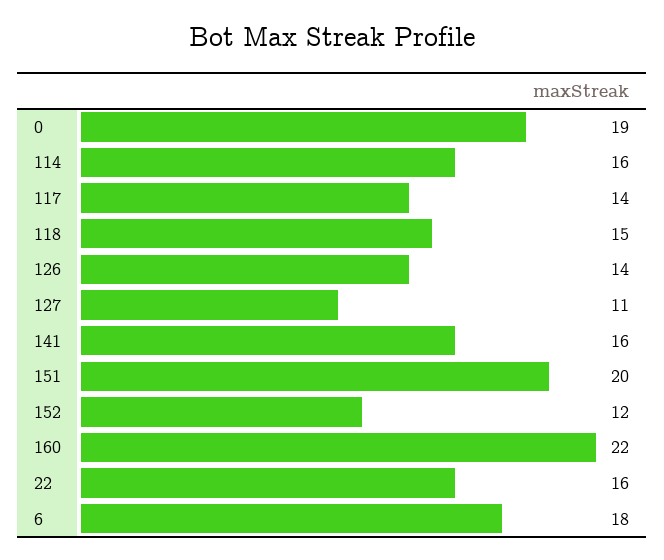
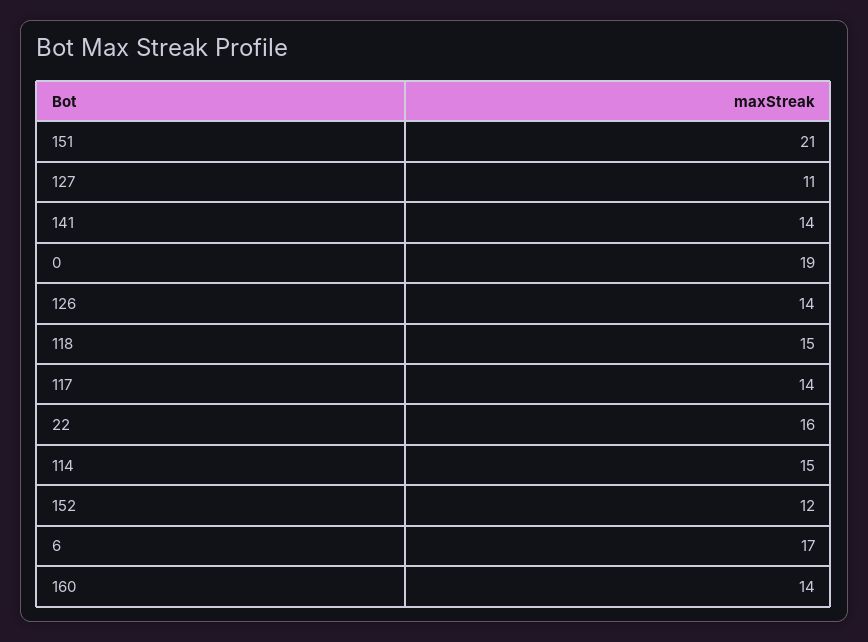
114: 16 -> 15
141: 16 -> 14
151: 20 -> 21
160: 22 -> 14
6: 18 -> 17

